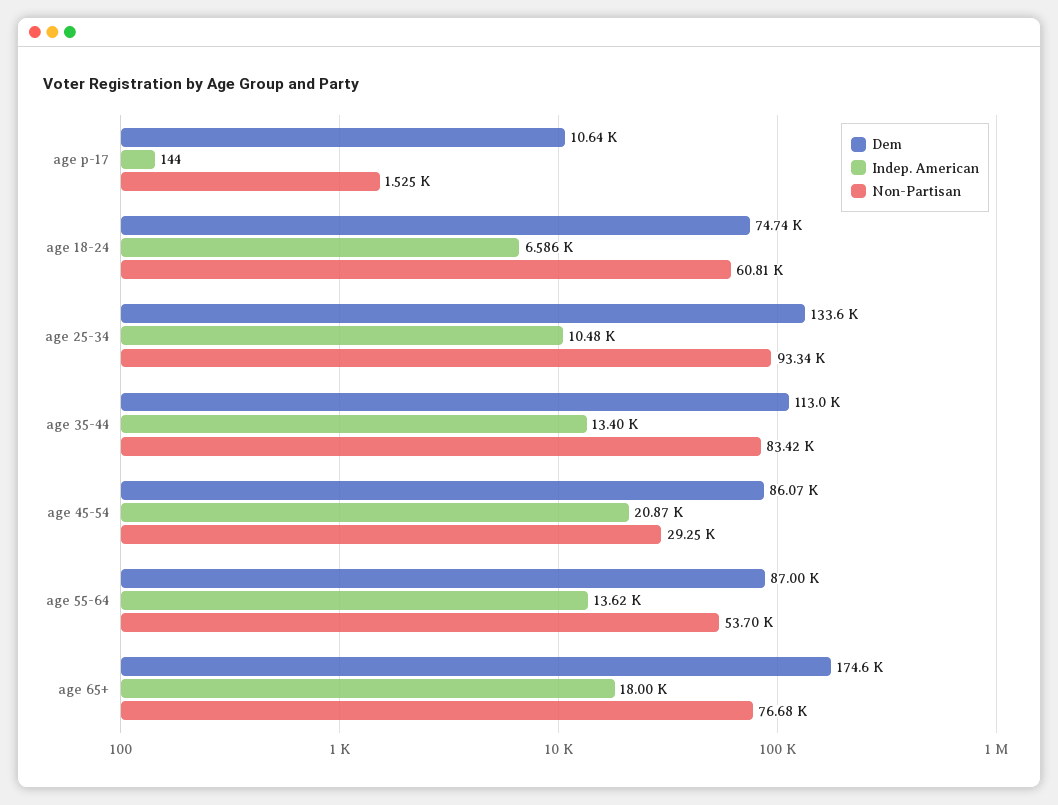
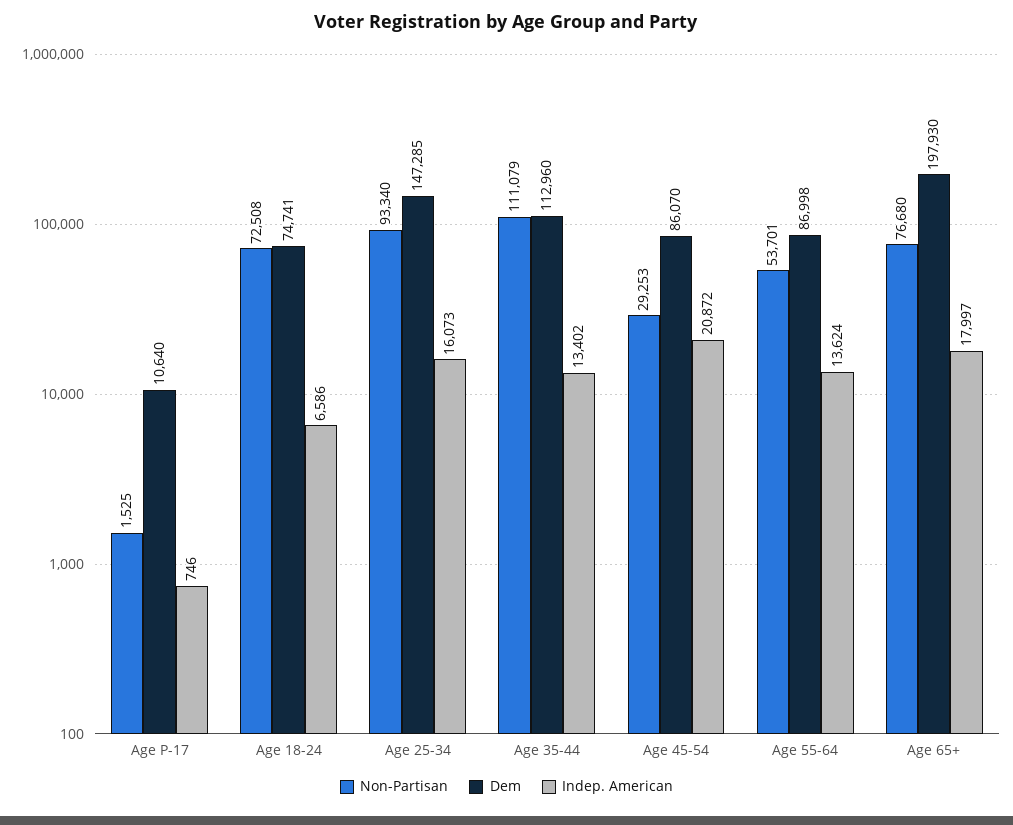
Indep. American, age p-17: 144 -> 746
Non-Partisan, age 18-24: 60810 -> 72508
Dem, age 25-34: 133600 -> 147285
Indep. American, age 25-34: 10480 -> 16073
Non-Partisan, age 35-44: 83420 -> 111079
Dem, age 65+: 174600 -> 197930

